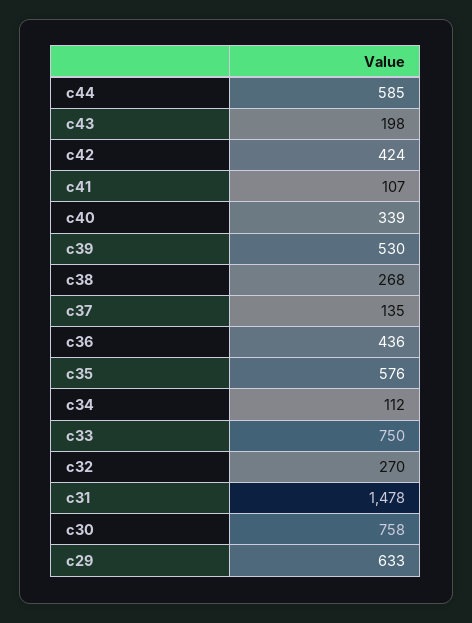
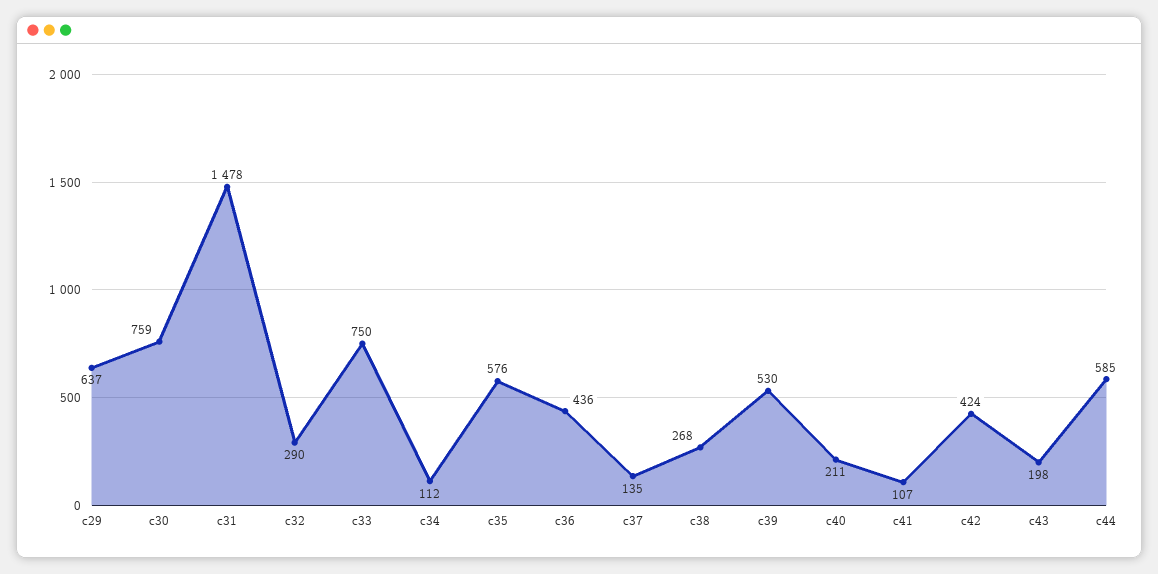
c40: 339 -> 211
c32: 270 -> 290
c30: 758 -> 759
c29: 633 -> 637

